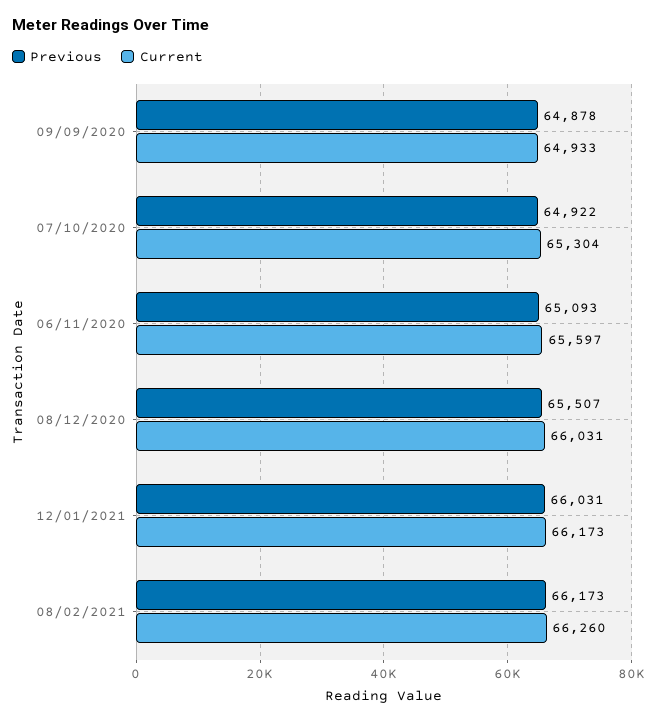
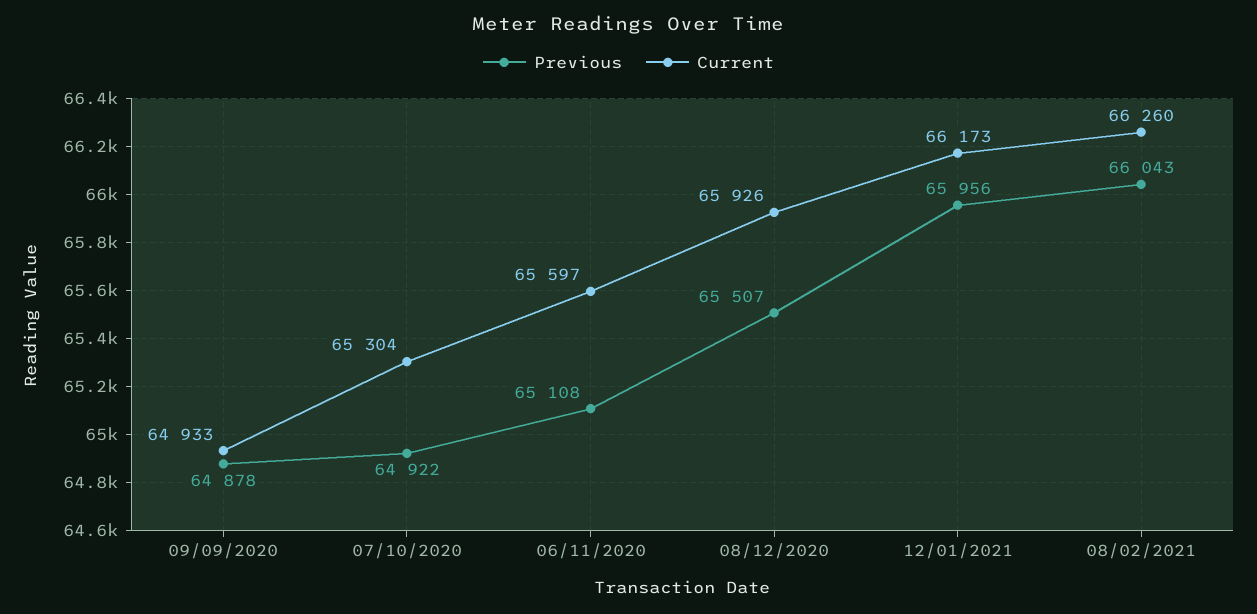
Previous, 06/11/2020: 65093 -> 65108
Current, 08/12/2020: 66031 -> 65926
Previous, 12/01/2021: 66031 -> 65956
Previous, 08/02/2021: 66173 -> 66043

